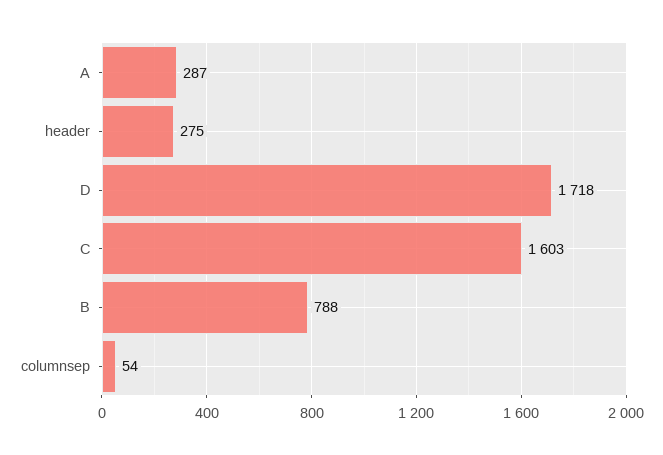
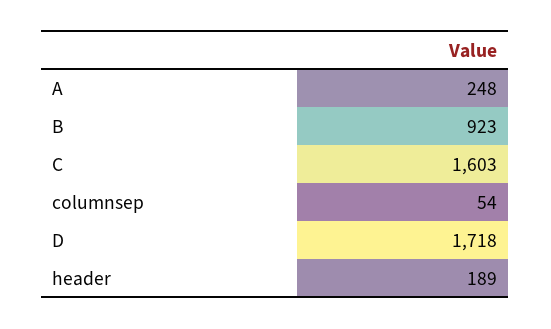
A: 287 -> 248
header: 275 -> 189
B: 788 -> 923

